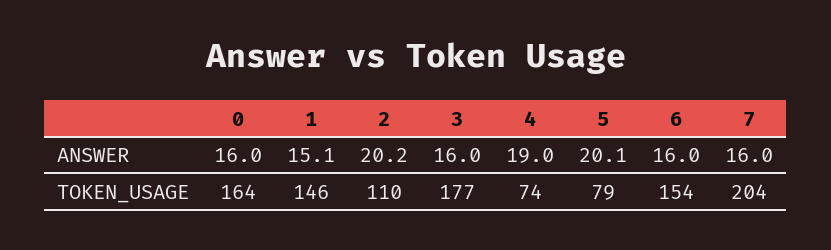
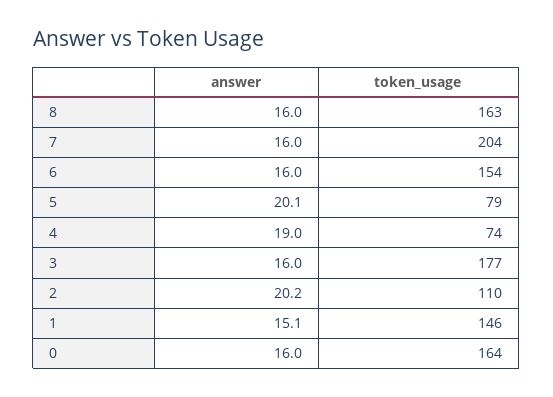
8, ANSWER: none -> 16
8, TOKEN_USAGE: none -> 163

